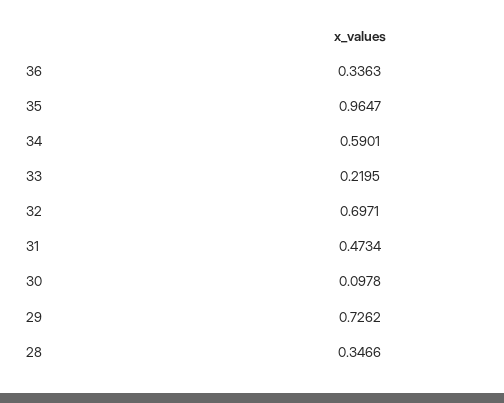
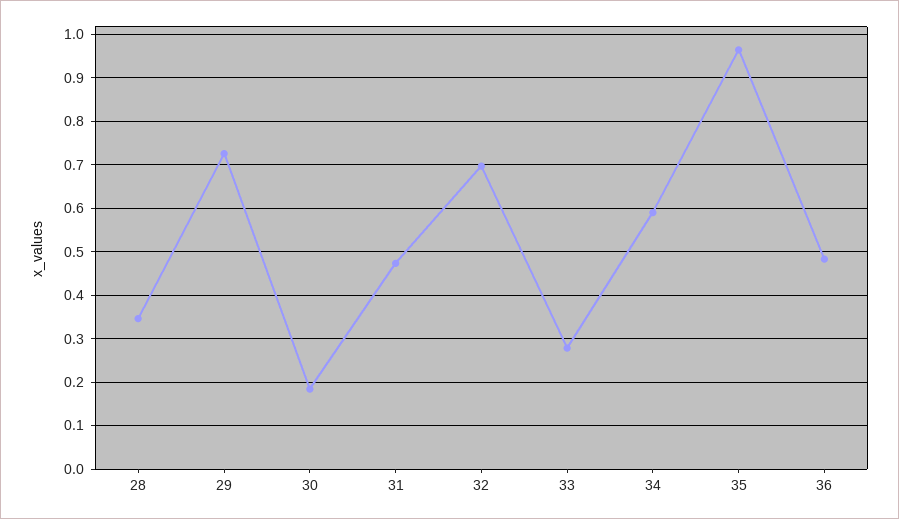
36: 0.3363 -> 0.48
33: 0.2195 -> 0.28
30: 0.0978 -> 0.18

